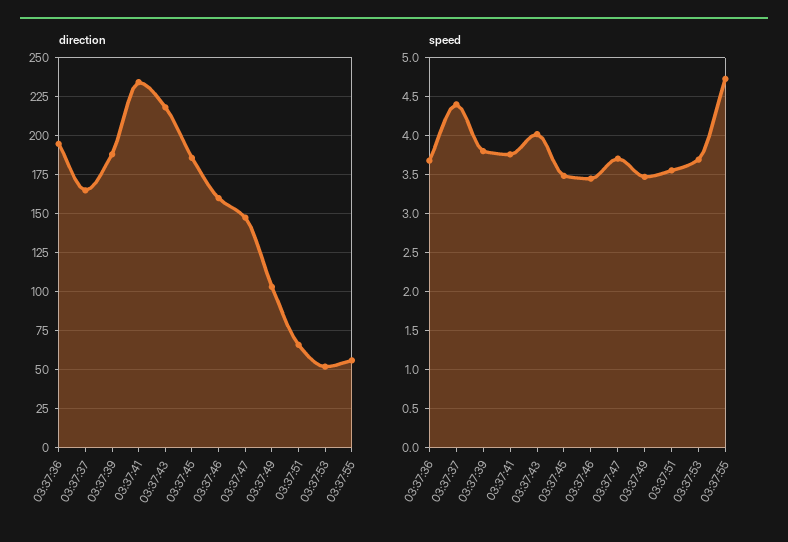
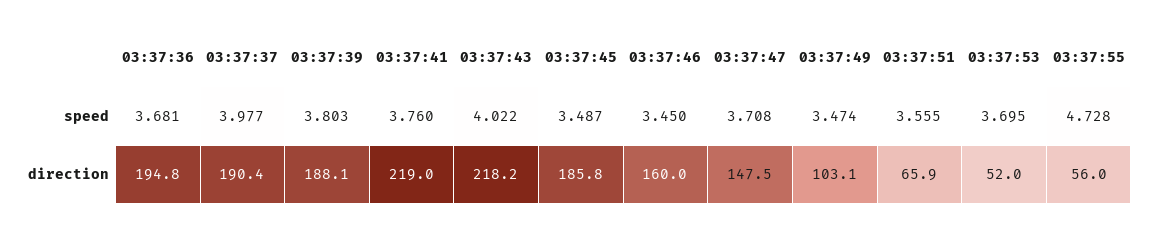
direction, 03:37:37: 165 -> 190.4
direction, 03:37:41: 235 -> 219
speed, 03:37:37: 4.4 -> 3.977

